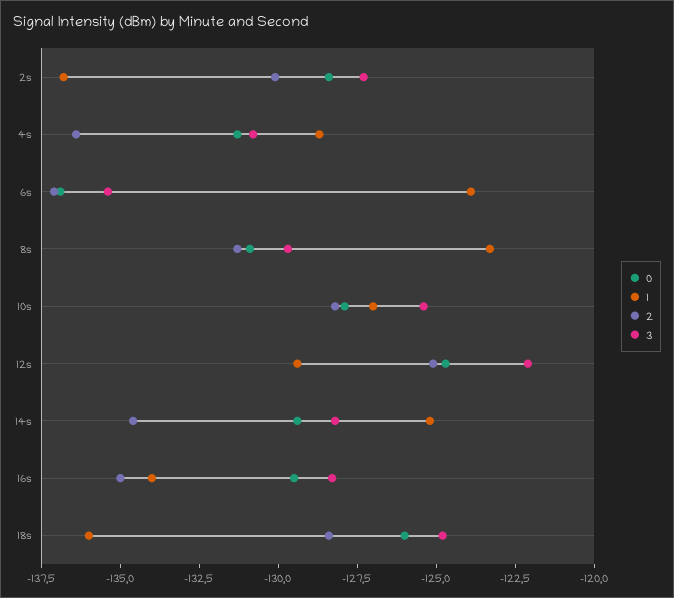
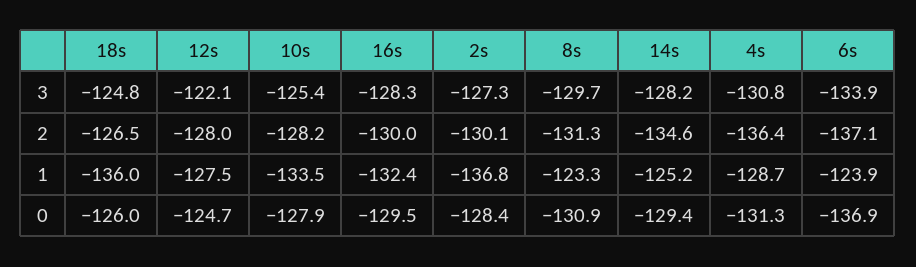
3, 6s: -135.5 -> -133.9
1, 10s: -127 -> -133.5
1, 12s: -129.5 -> -127.5
2, 12s: -125 -> -128
1, 16s: -134 -> -132.4
2, 16s: -135 -> -130
2, 18s: -128.5 -> -126.5

